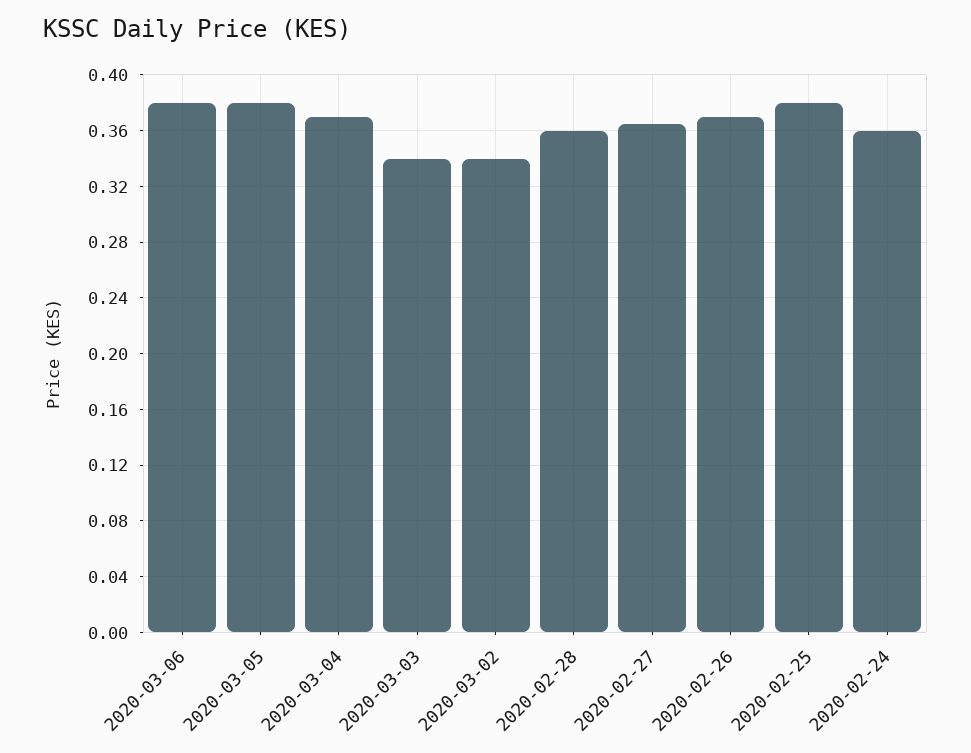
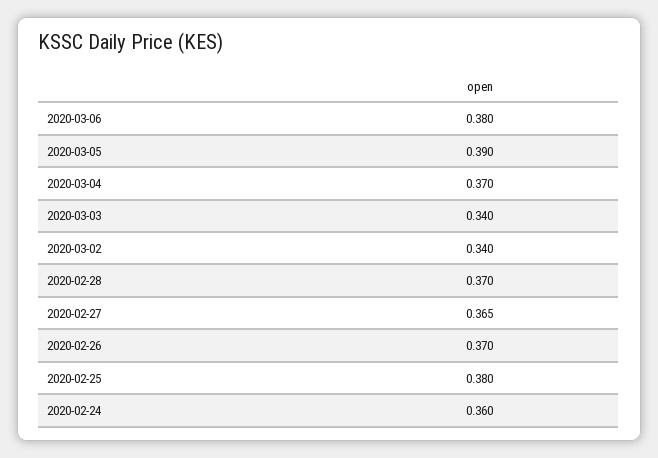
2020-03-05: 0.38 -> 0.39
2020-02-28: 0.36 -> 0.37

